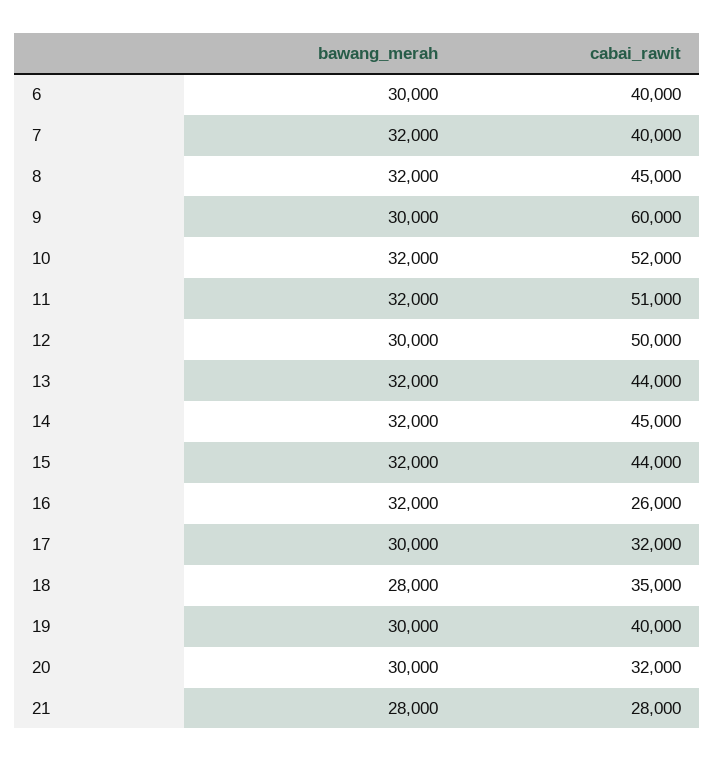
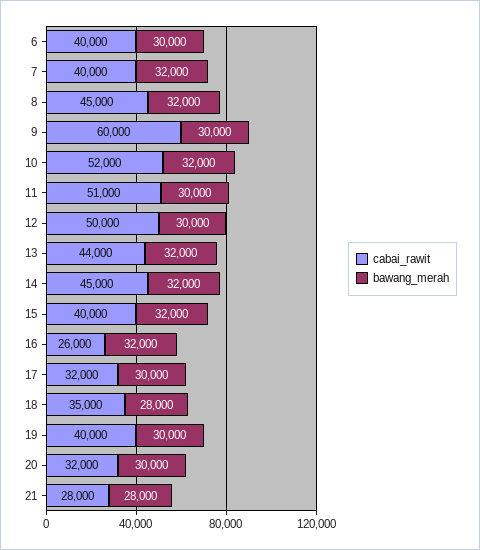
bawang_merah, 11: 32000 -> 30000
cabai_rawit, 15: 44000 -> 40000

